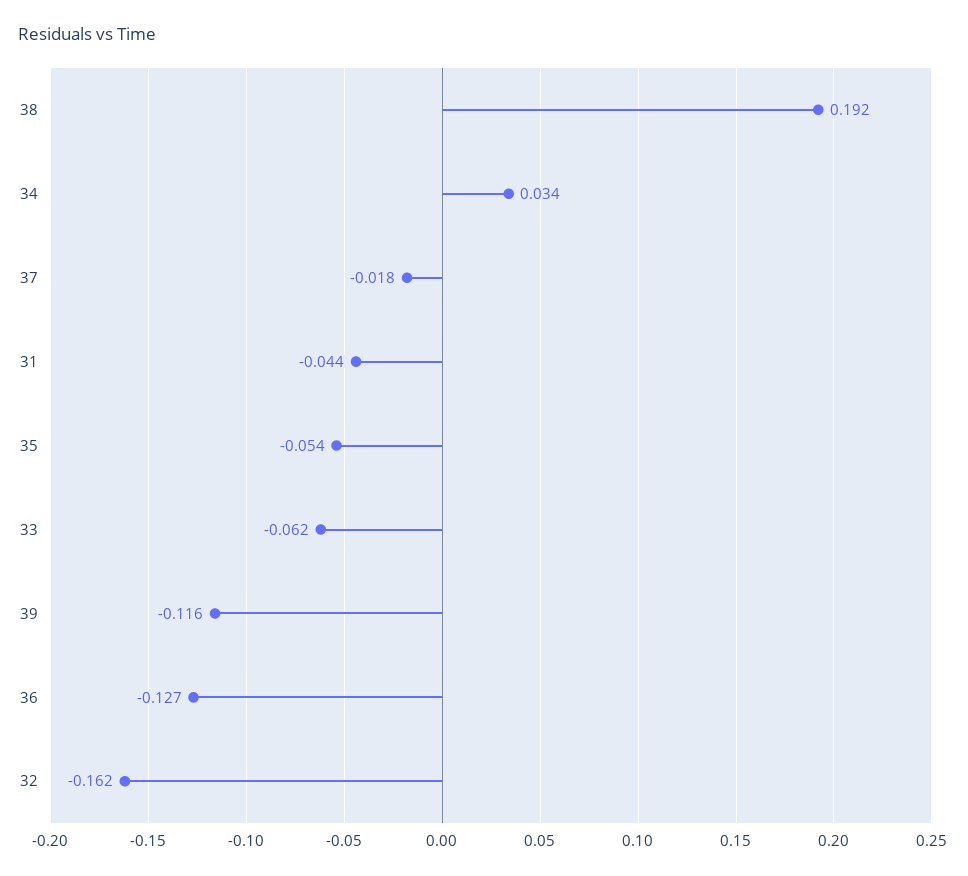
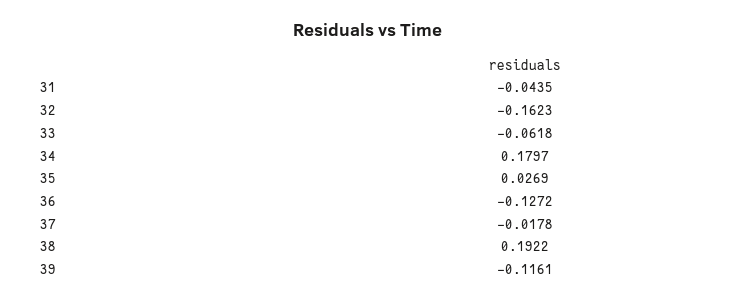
34: 0.034 -> 0.1797
35: -0.054 -> 0.0269

